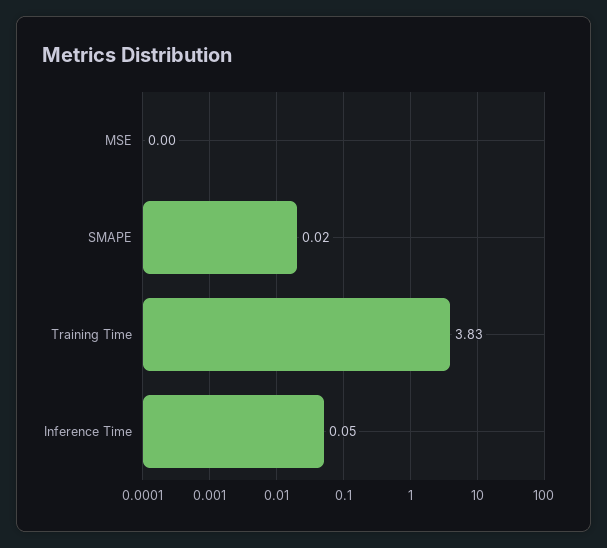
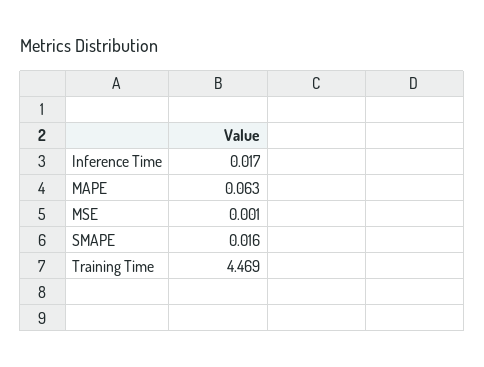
Training Time: 3.83 -> 4.469
Inference Time: 0.05 -> 0.017
MAPE: none -> 0.063

